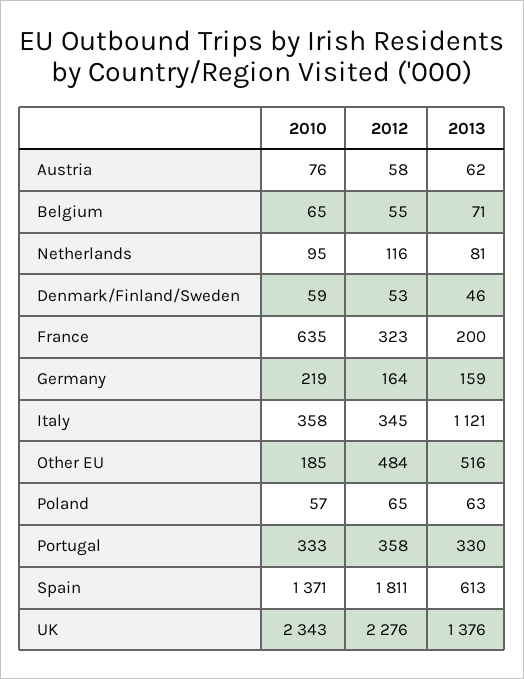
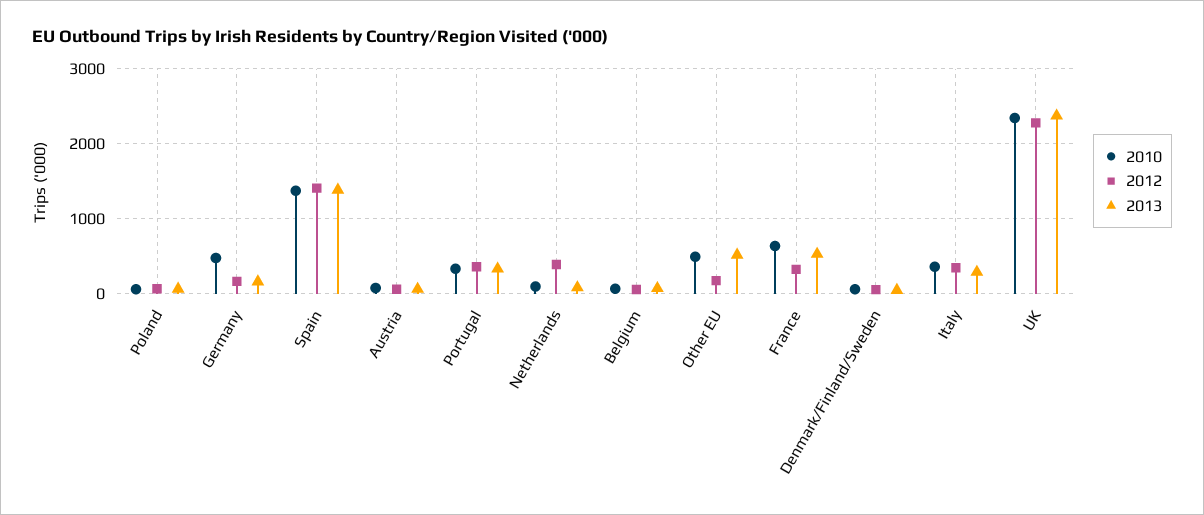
2012, Netherlands: 116 -> 400
2013, France: 200 -> 500
2010, Germany: 219 -> 500
2013, Italy: 1121 -> 300
2010, Other EU: 185 -> 500
2012, Other EU: 484 -> 200
2012, Spain: 1811 -> 1400
2013, Spain: 613 -> 1400
2013, UK: 1376 -> 2400

